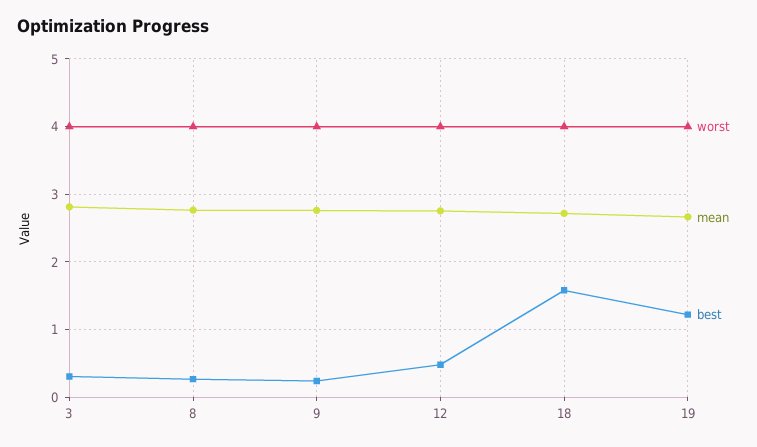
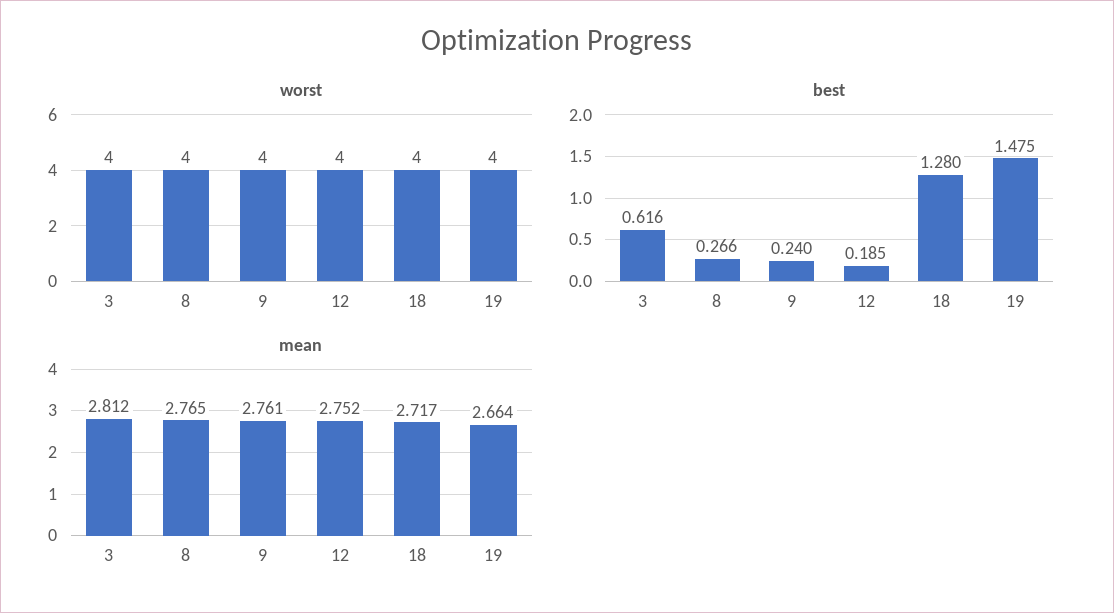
best, 3: 0.3 -> 0.616
best, 12: 0.5 -> 0.185
best, 18: 1.6 -> 1.28
best, 19: 1.2 -> 1.475

